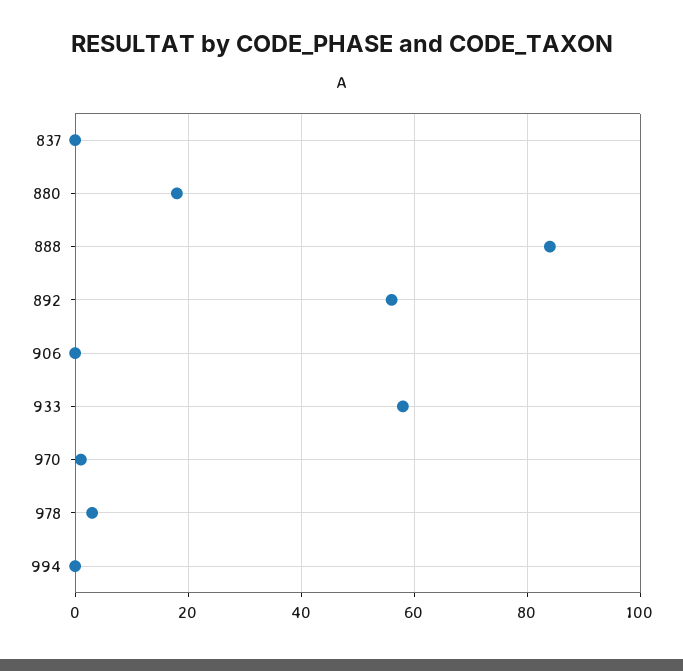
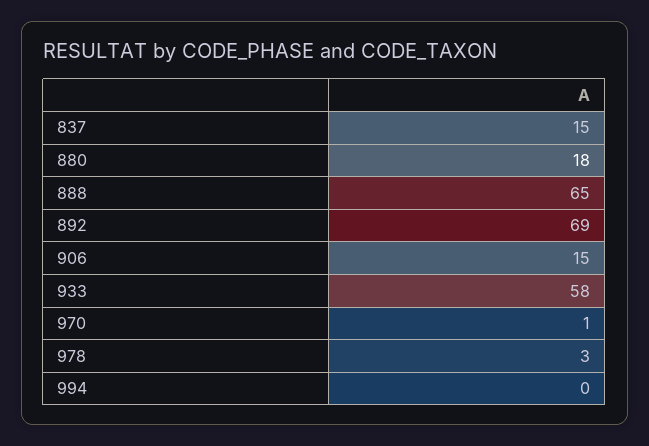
837: 0 -> 15
888: 85 -> 65
892: 55 -> 69
906: 0 -> 15

